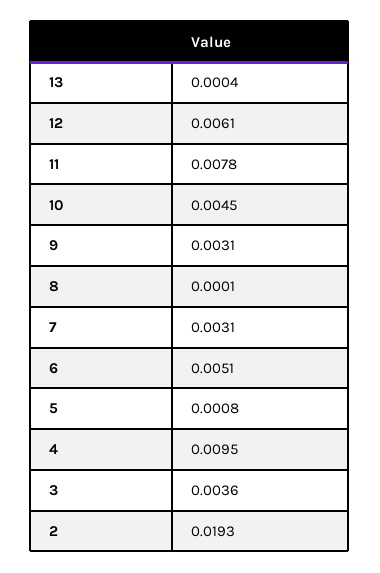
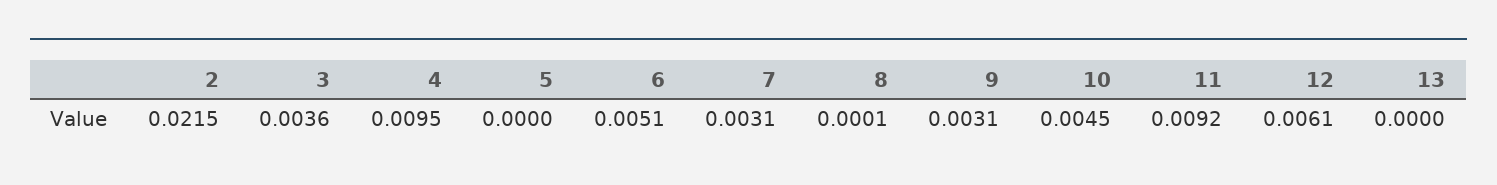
13: 0.0004 -> 0
11: 0.0078 -> 0.0092
5: 0.0008 -> 0
2: 0.0193 -> 0.0215

